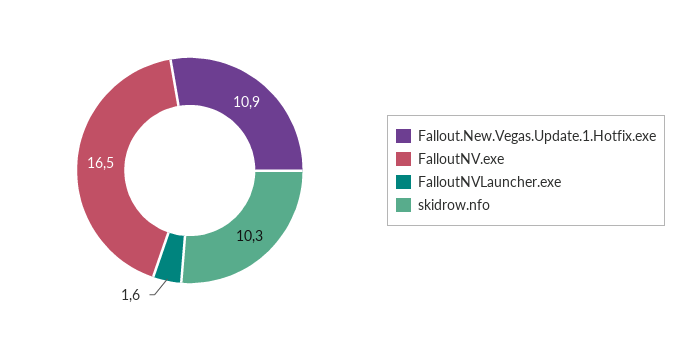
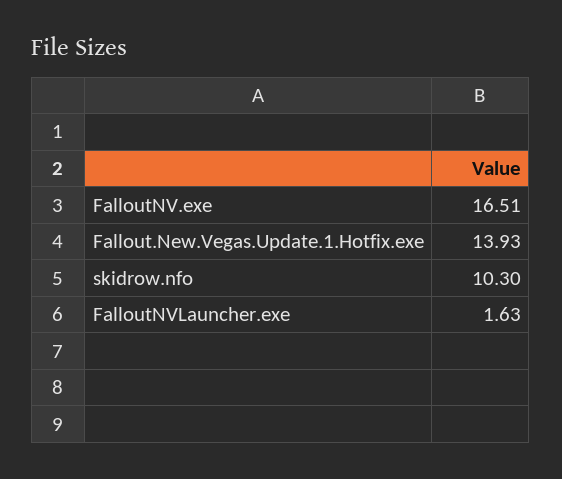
Fallout.New.Vegas.Update.1.Hotfix.exe: 10.9 -> 13.93

